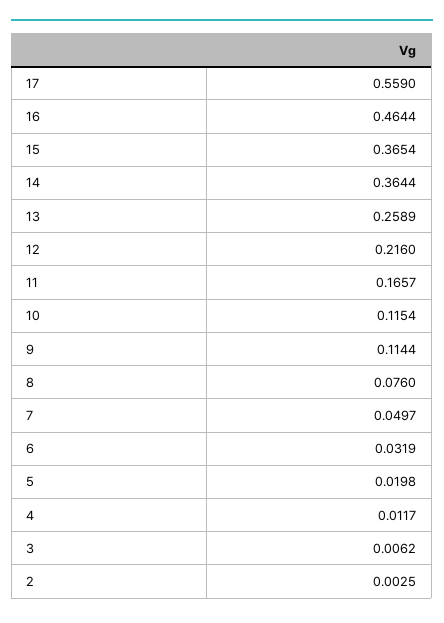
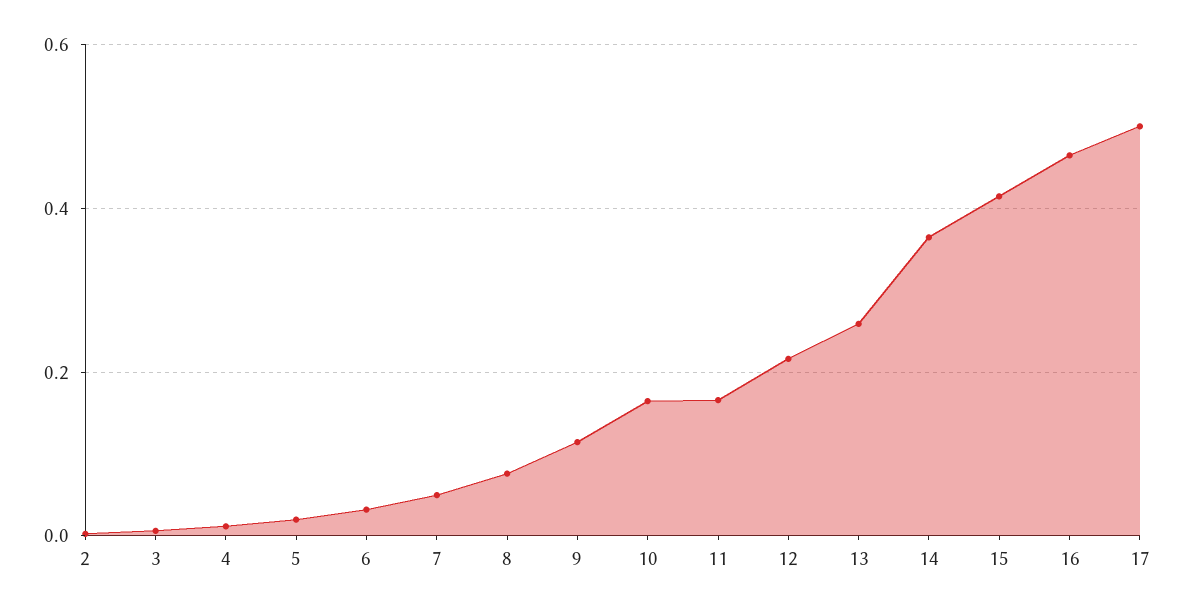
17: 0.559 -> 0.5
15: 0.3654 -> 0.42
10: 0.1154 -> 0.16

